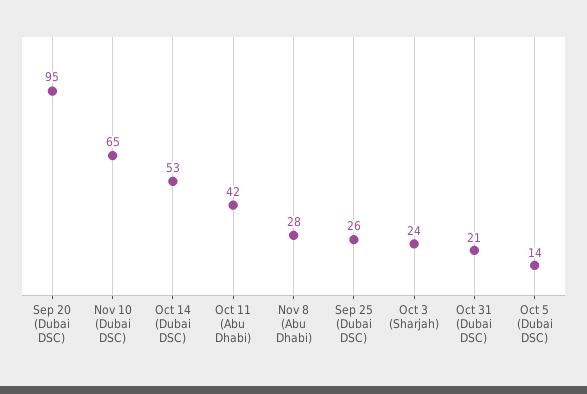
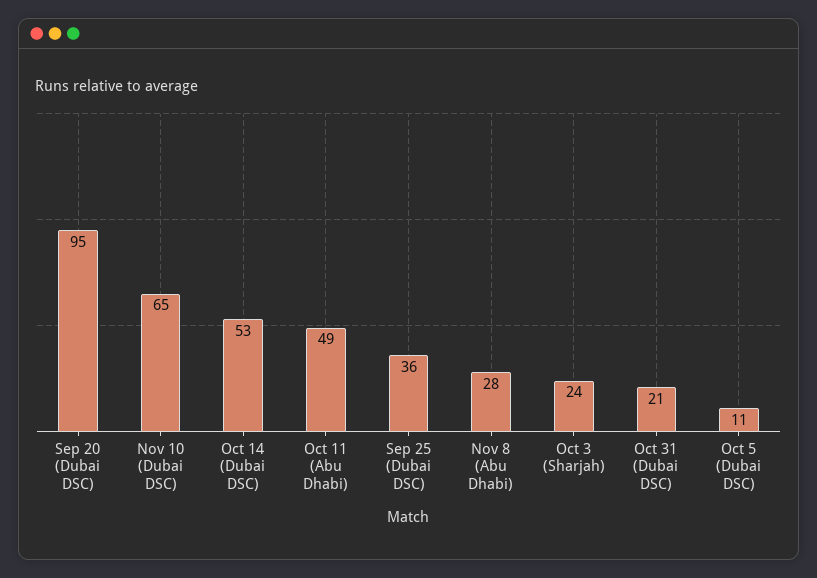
Oct 11 (Abu Dhabi): 42 -> 49
Sep 25 (Dubai DSC): 26 -> 36
Oct 5 (Dubai DSC): 14 -> 11

